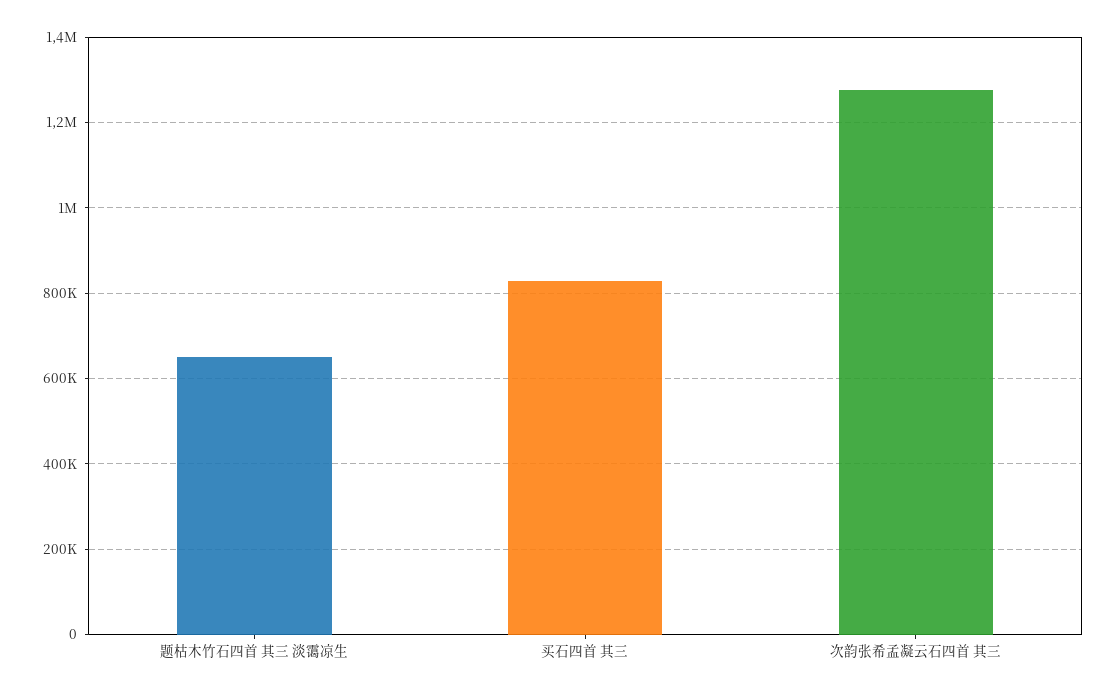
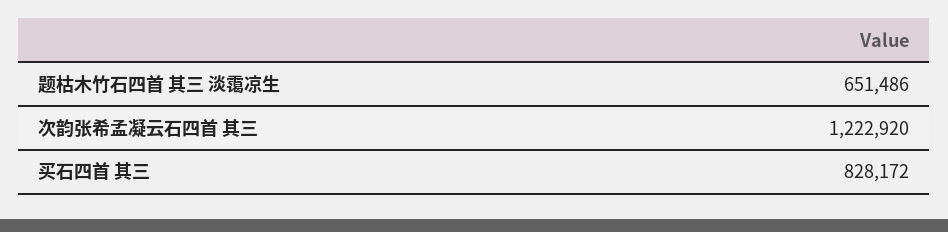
次韵张希孟凝云石四首 其三: 1280000 -> 1222920

